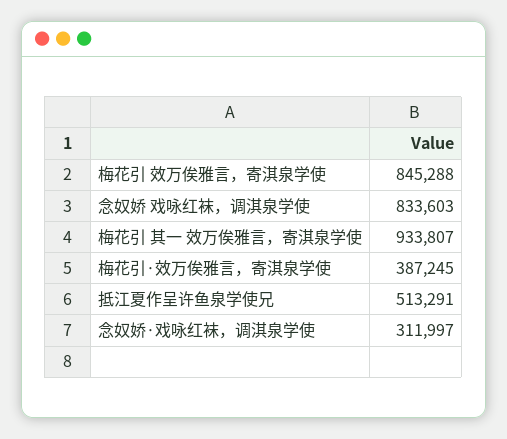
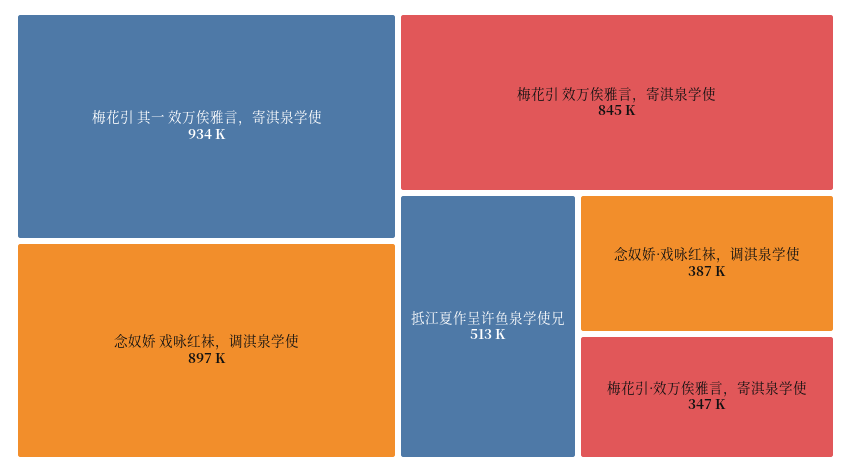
念奴娇 戏咏红袜，调淇泉学使: 833603 -> 897000
梅花引·效万俟雅言，寄淇泉学使: 387245 -> 347000
念奴娇·戏咏红袜，调淇泉学使: 311997 -> 387000

